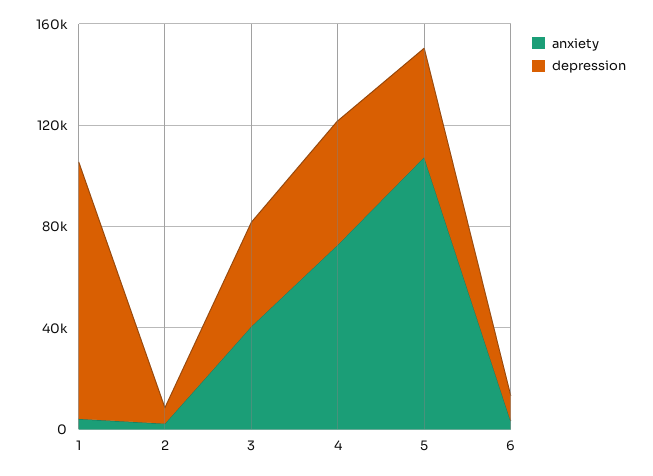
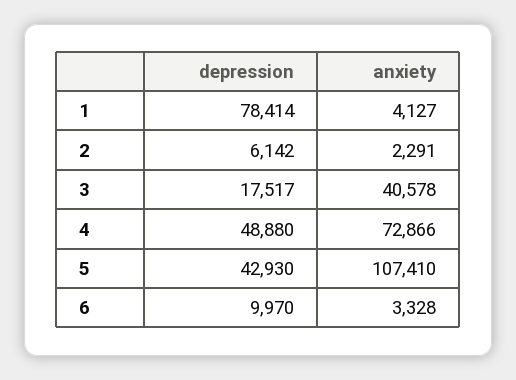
depression, 1: 100000 -> 78414
depression, 3: 40000 -> 17517

